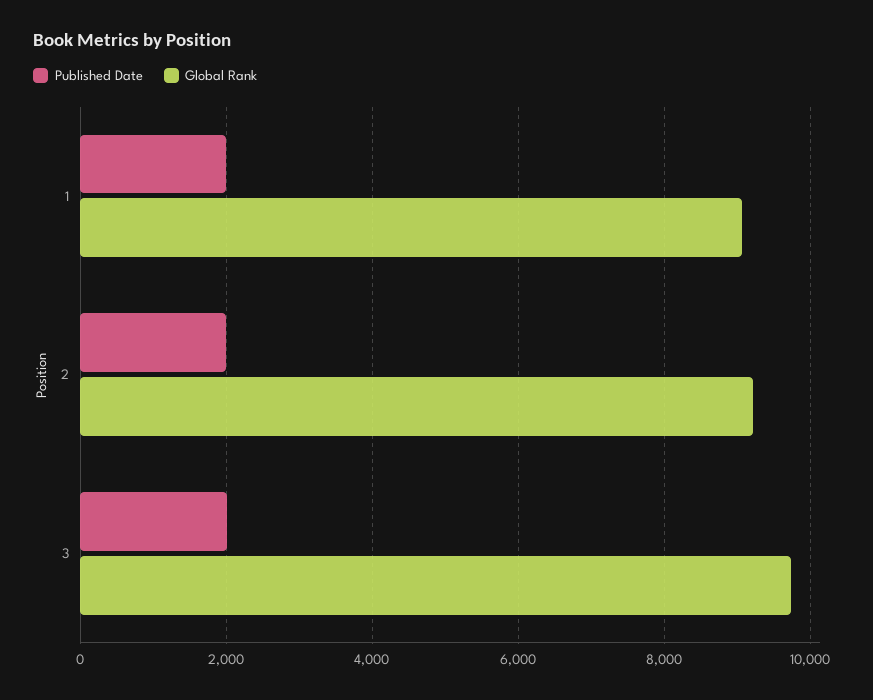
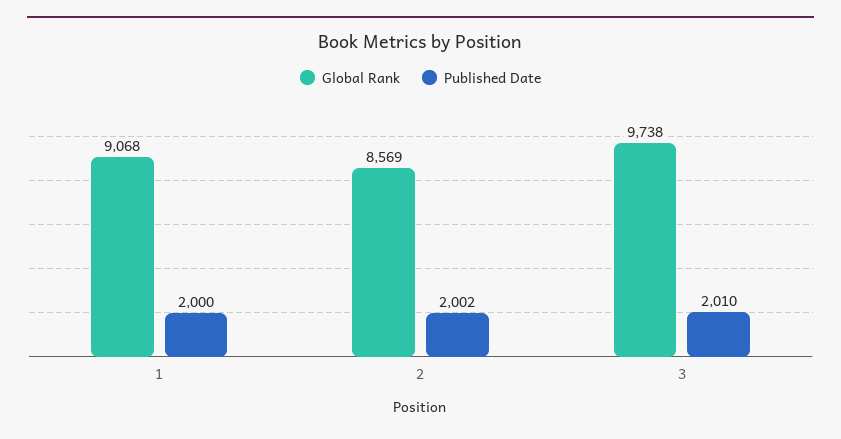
Global Rank, 2: 9200 -> 8569

